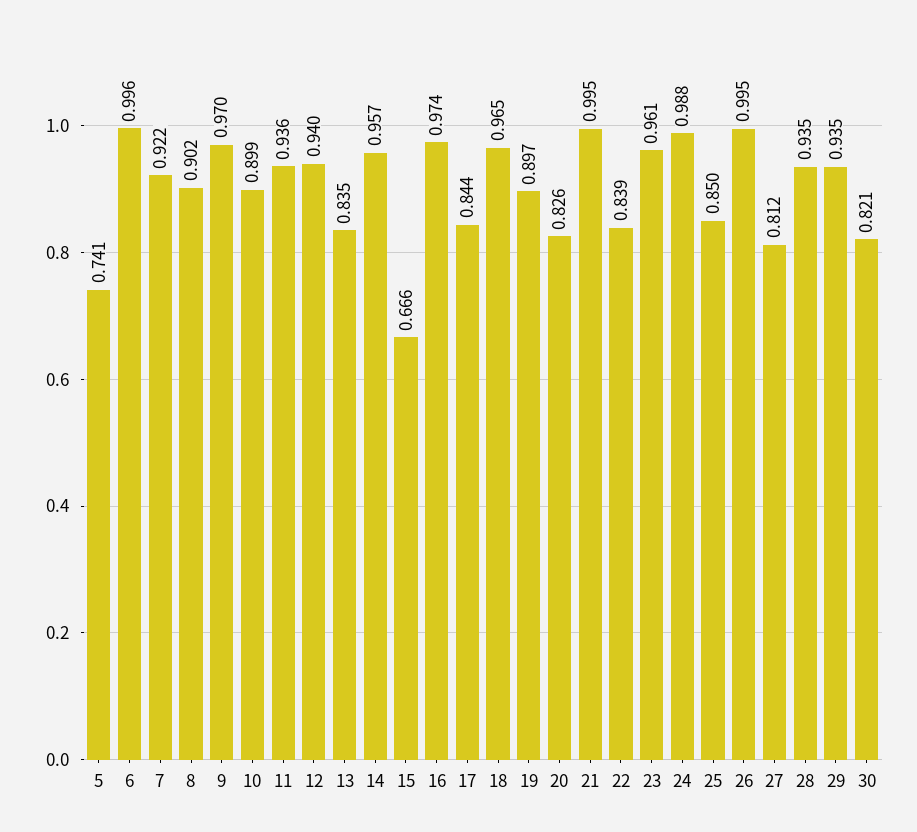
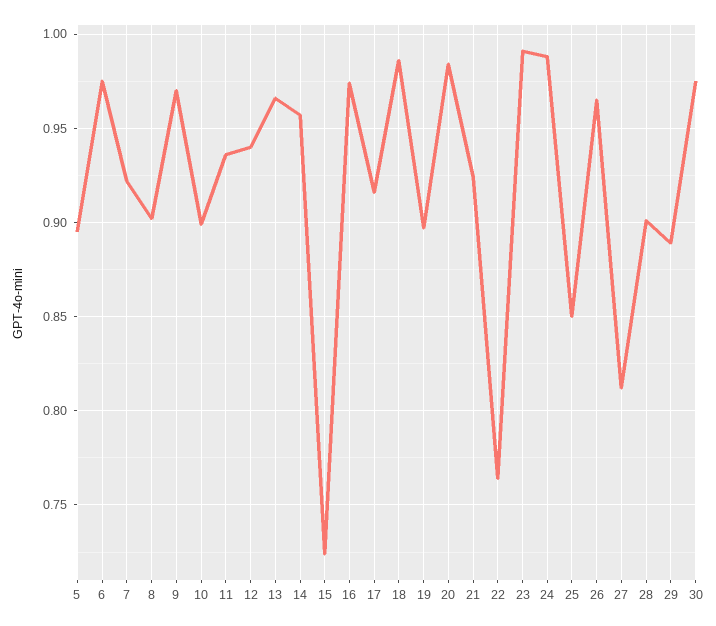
5: 0.741 -> 0.895
6: 0.996 -> 0.975
13: 0.835 -> 0.965
15: 0.666 -> 0.725
17: 0.844 -> 0.915
18: 0.965 -> 0.985
20: 0.826 -> 0.985
21: 0.995 -> 0.925
22: 0.839 -> 0.765
23: 0.961 -> 0.99
26: 0.995 -> 0.965
28: 0.935 -> 0.9
29: 0.935 -> 0.89
30: 0.821 -> 0.975

